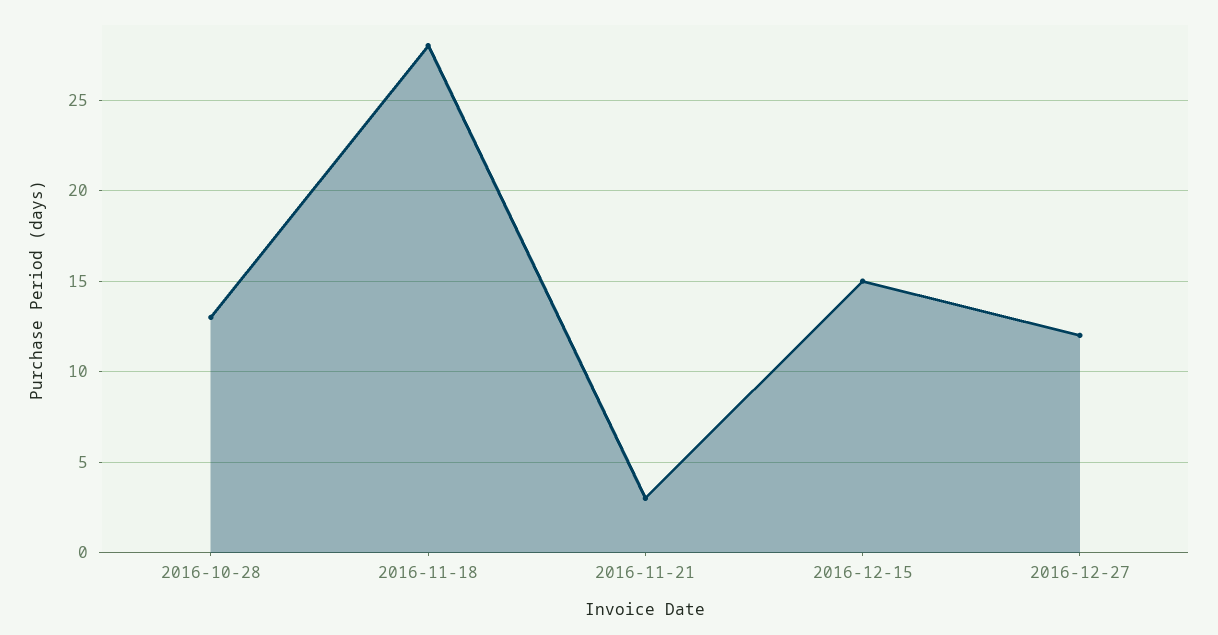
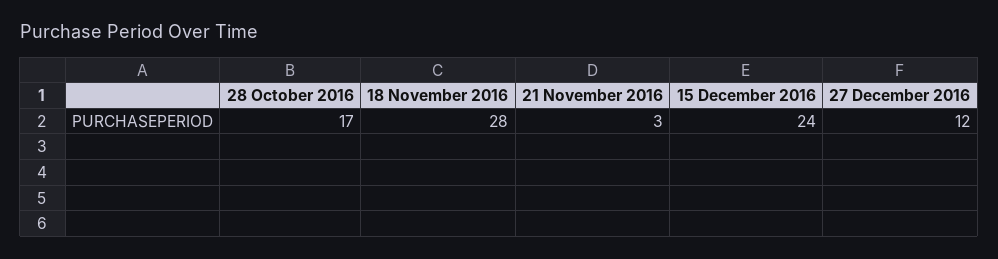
2016-10-28: 13 -> 17
2016-12-15: 15 -> 24

